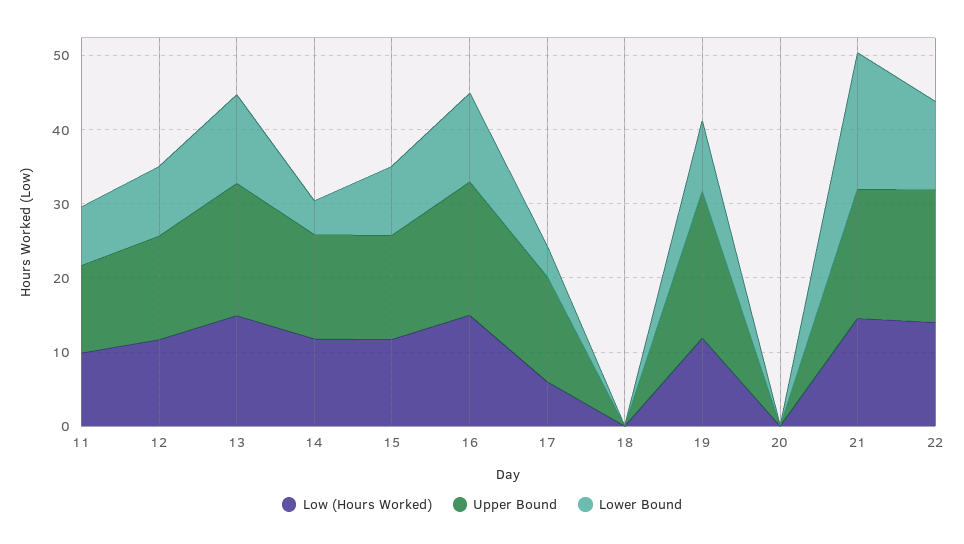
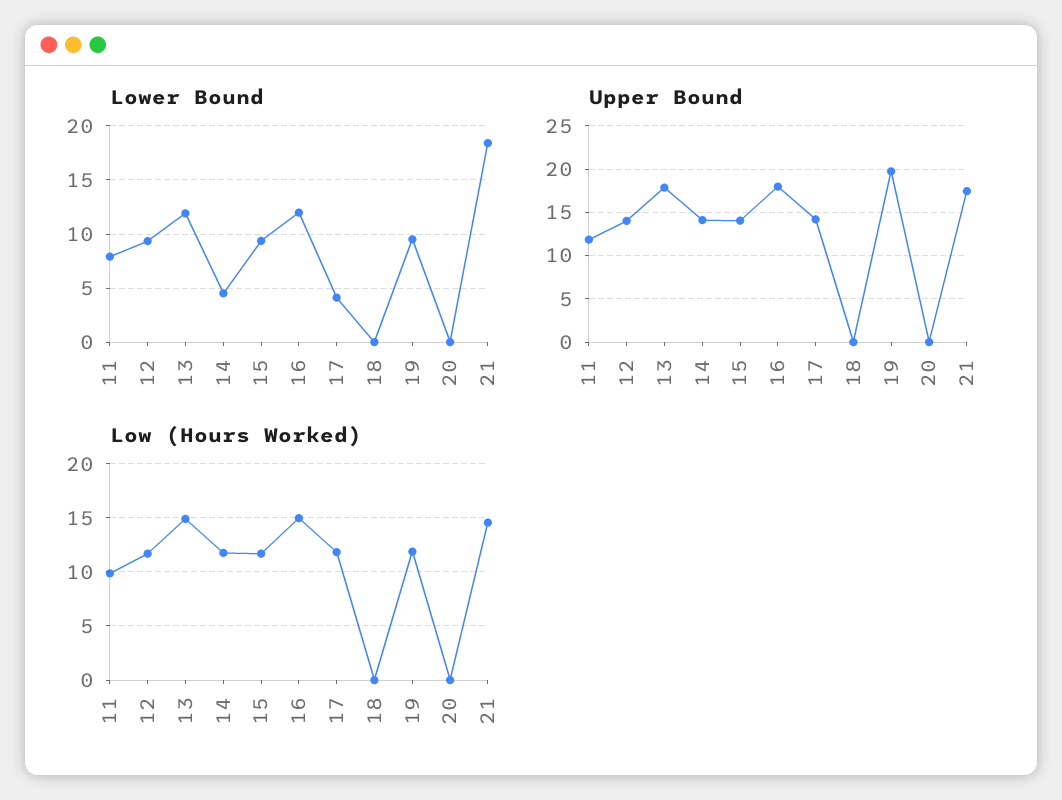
Low (Hours Worked), 17: 6 -> 12
Low (Hours Worked), 22: 14 -> none
Upper Bound, 22: 18 -> none
Lower Bound, 22: 12 -> none

